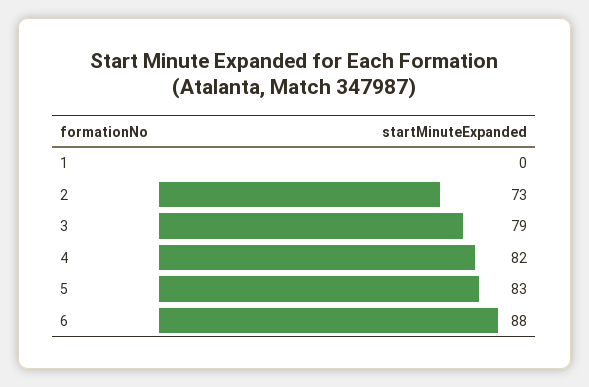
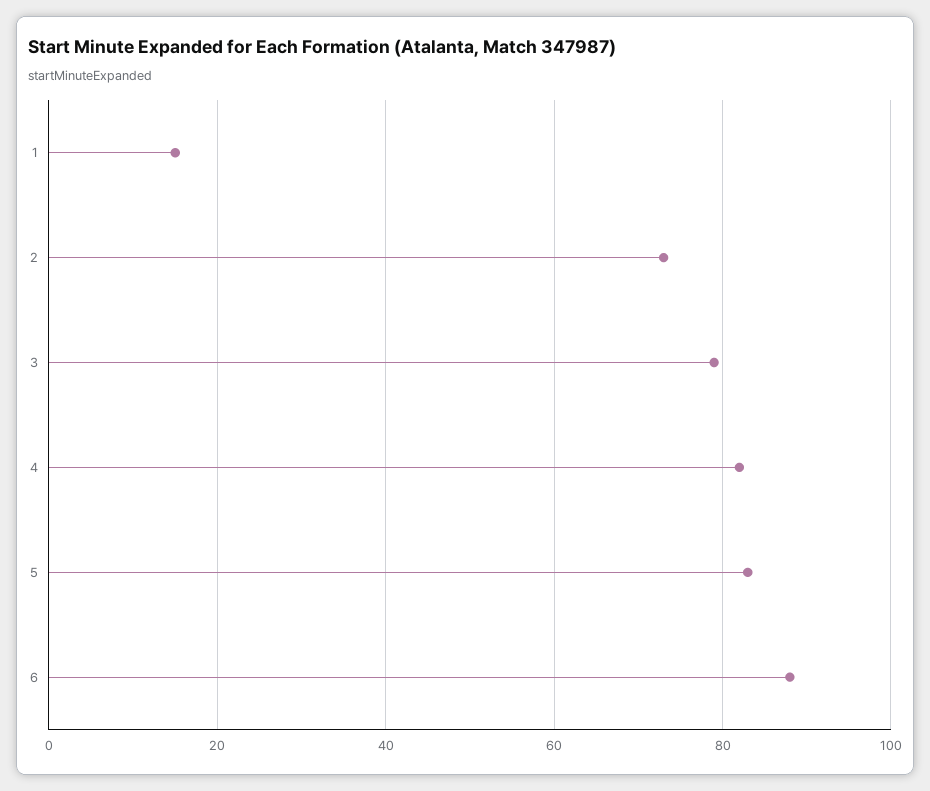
1: 0 -> 15

